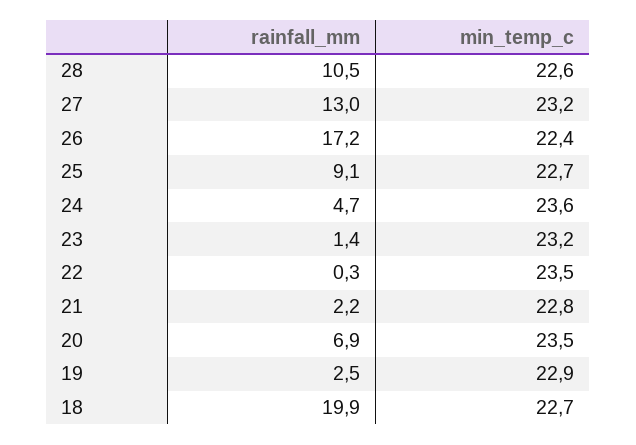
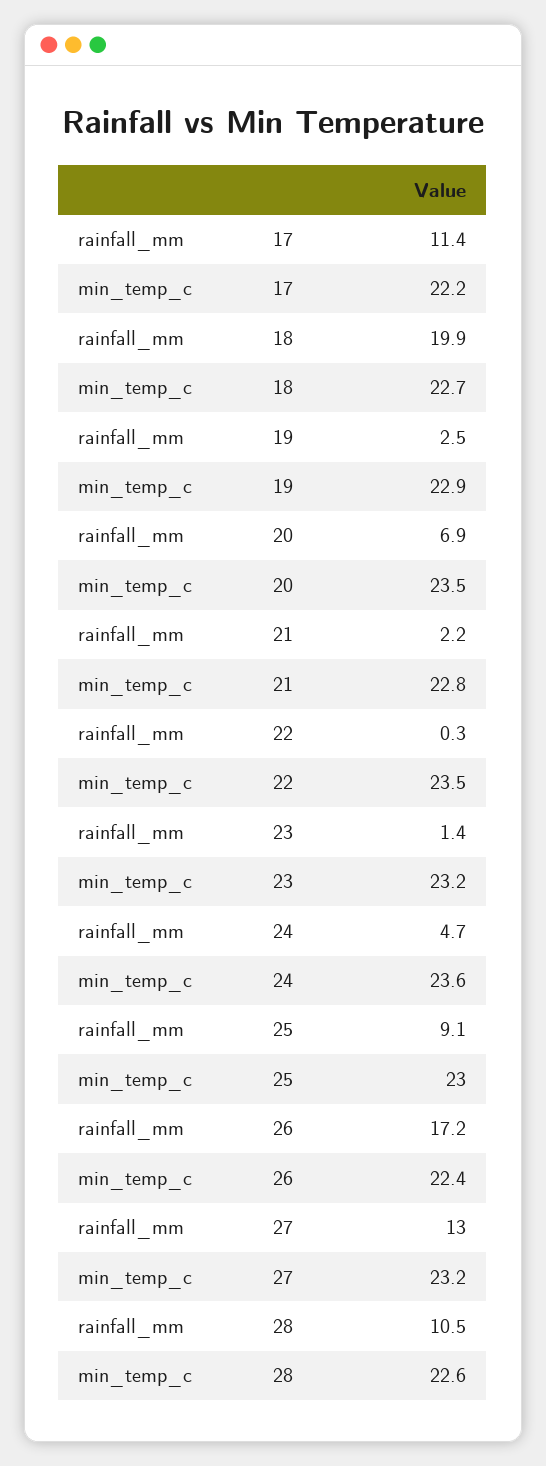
min_temp_c, 25: 22.7 -> 23
rainfall_mm, 17: none -> 11.4
min_temp_c, 17: none -> 22.2

